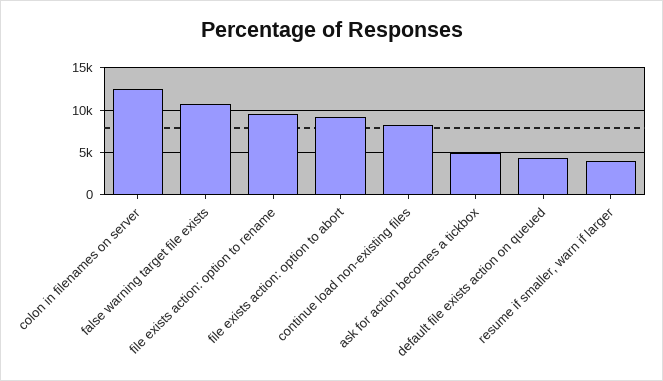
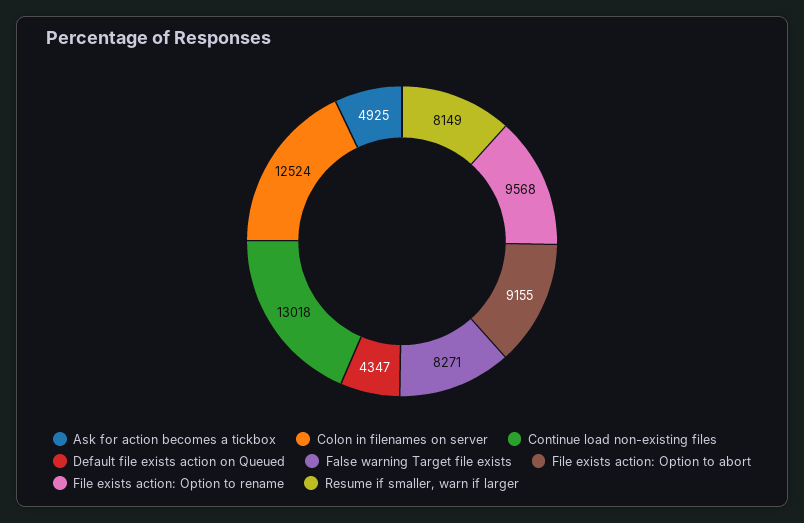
false warning target file exists: 11000 -> 8271
continue load non-existing files: 8000 -> 13018
resume if smaller, warn if larger: 4000 -> 8149

